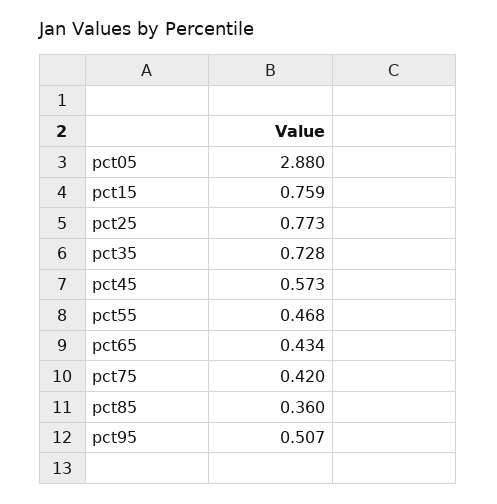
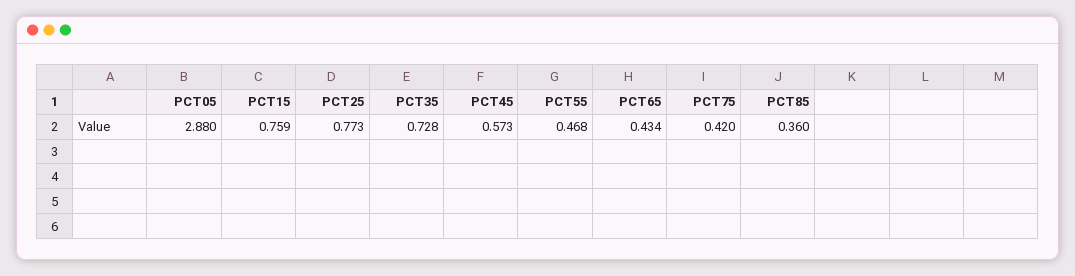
pct95: 0.507 -> none

